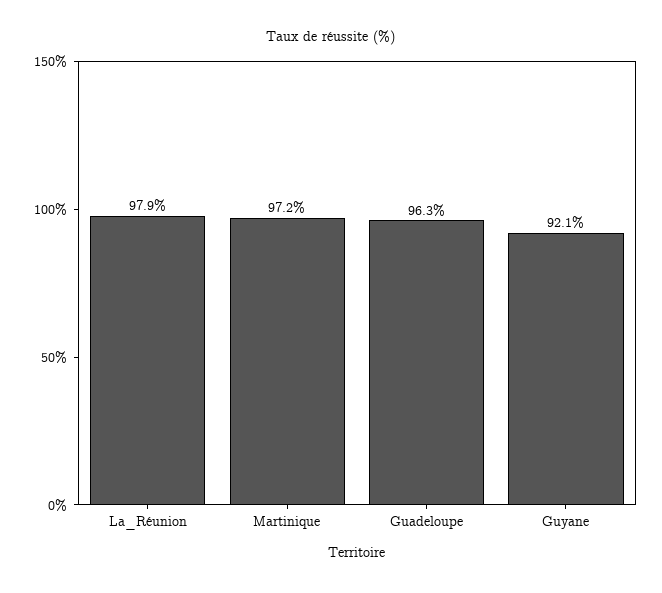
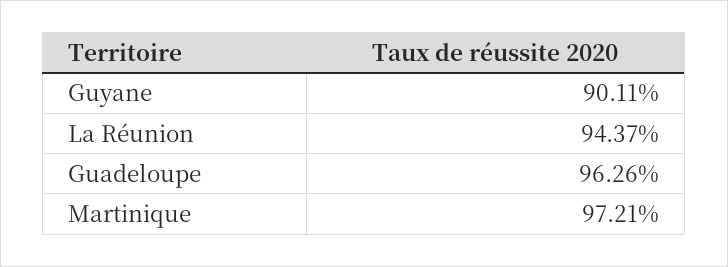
La_Réunion: 97.9 -> 94.37
Guyane: 92.1 -> 90.11

